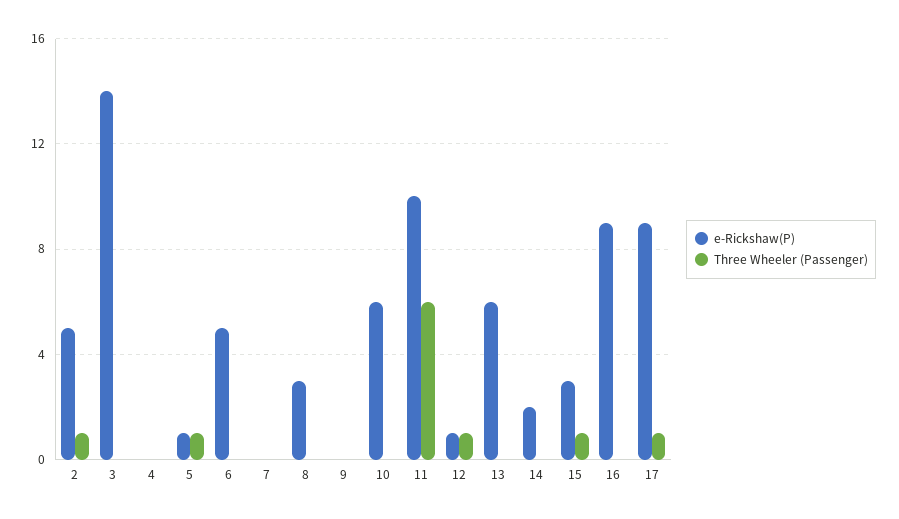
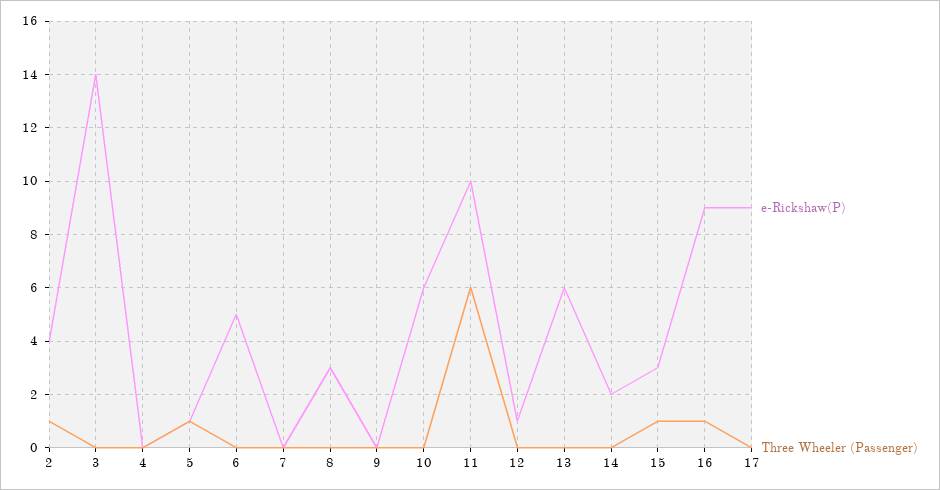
e-Rickshaw(P), 2: 5 -> 4
Three Wheeler (Passenger), 12: 1 -> 0
Three Wheeler (Passenger), 16: 0 -> 1
Three Wheeler (Passenger), 17: 1 -> 0

